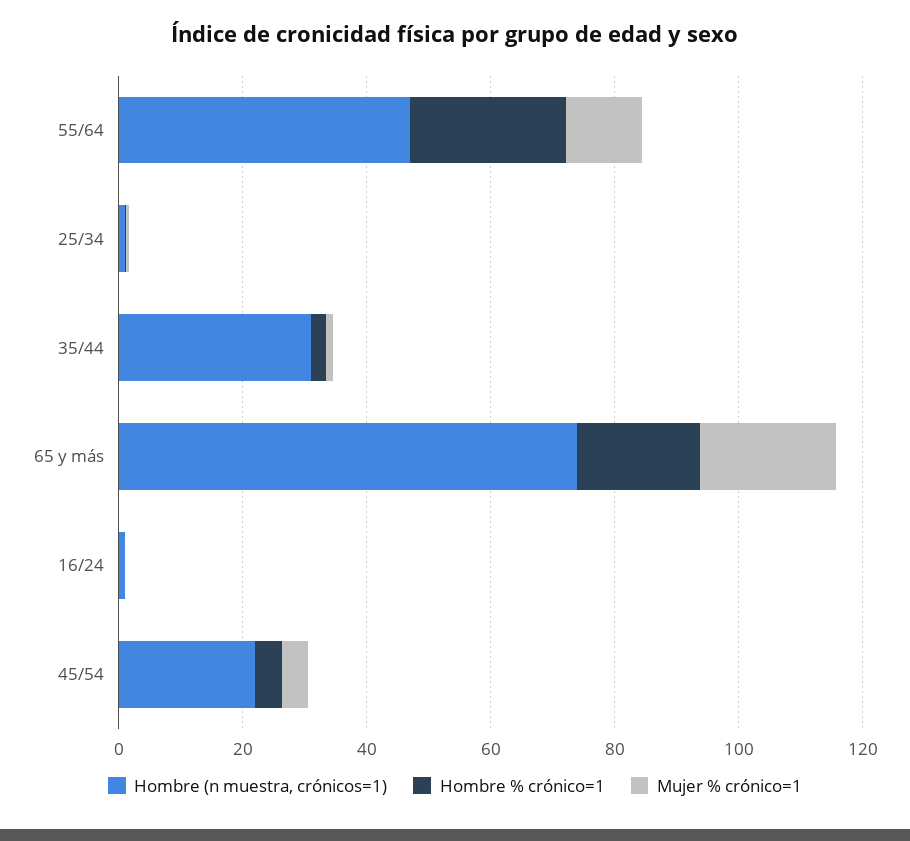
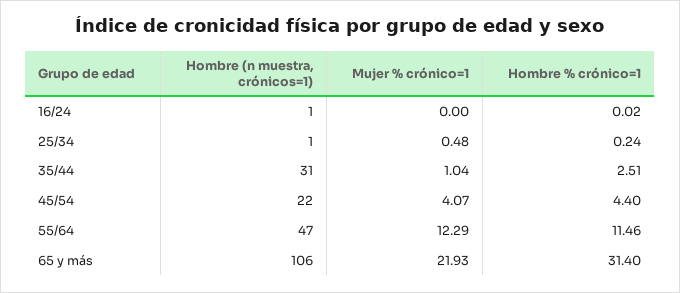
Hombre % crónico=1, 55/64: 25 -> 11.46
Hombre (n muestra, crónicos=1), 65 y más: 75 -> 106
Hombre % crónico=1, 65 y más: 20 -> 31.4

